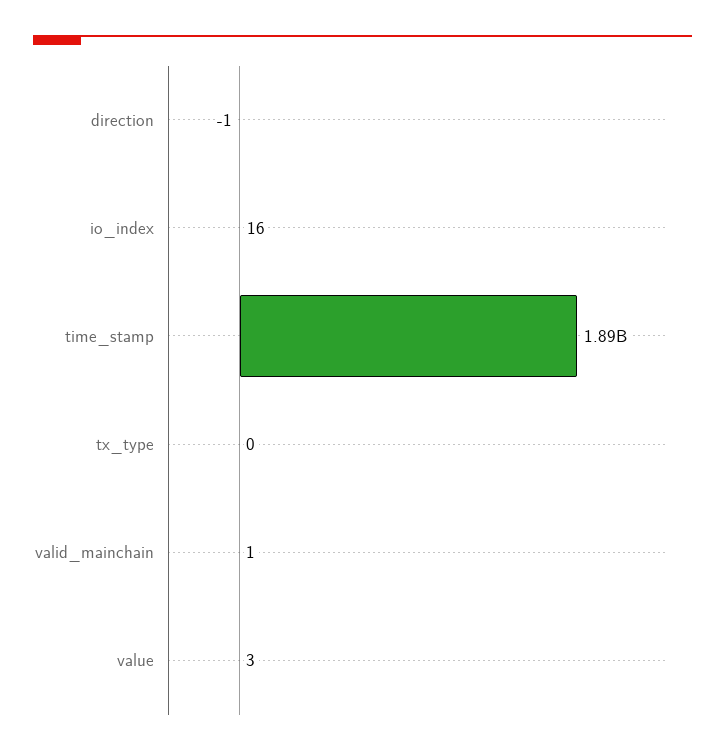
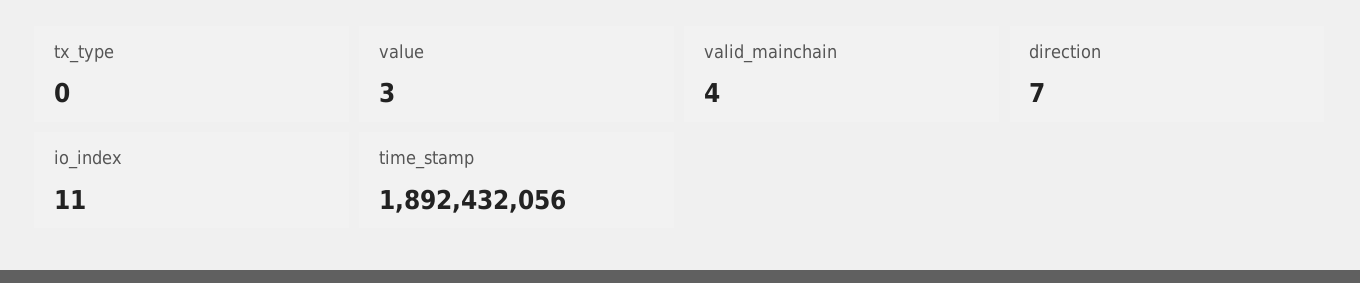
direction: -1 -> 7
io_index: 16 -> 11
valid_mainchain: 1 -> 4

